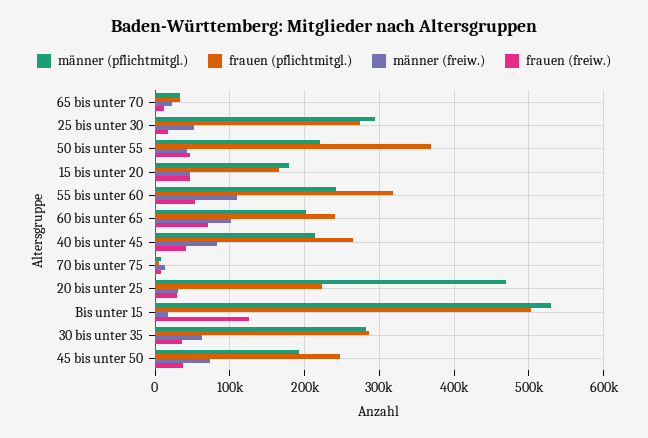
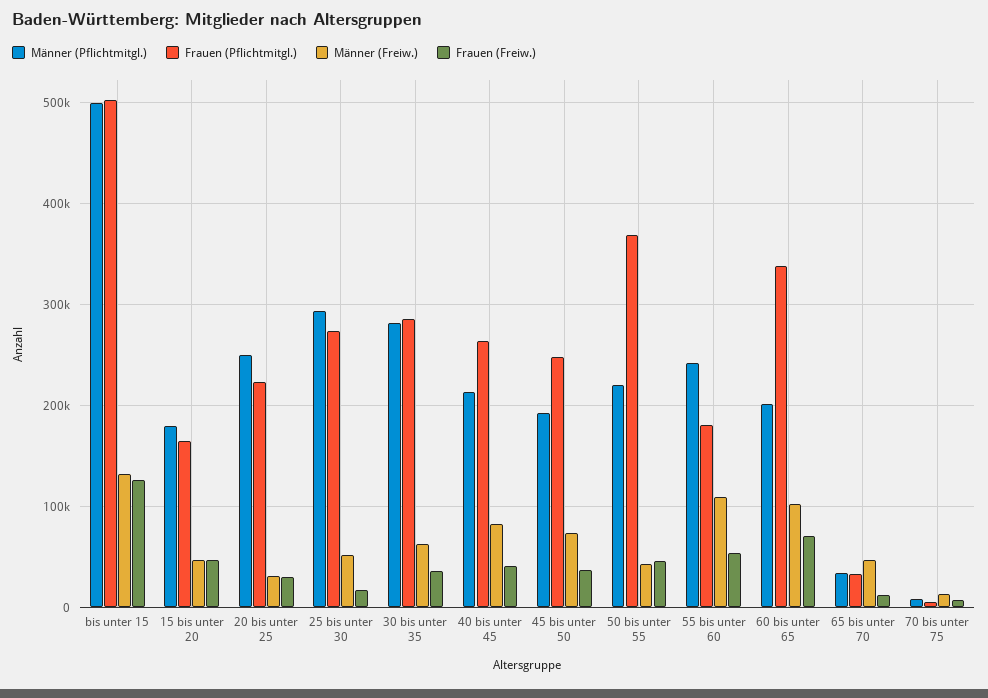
männer (freiw.), 65 bis unter 70: 20000 -> 50000
frauen (pflichtmitgl.), 55 bis unter 60: 320000 -> 180000
frauen (pflichtmitgl.), 60 bis unter 65: 240000 -> 340000
männer (pflichtmitgl.), 20 bis unter 25: 470000 -> 250000
männer (pflichtmitgl.), Bis unter 15: 530000 -> 500000
männer (freiw.), Bis unter 15: 20000 -> 130000

